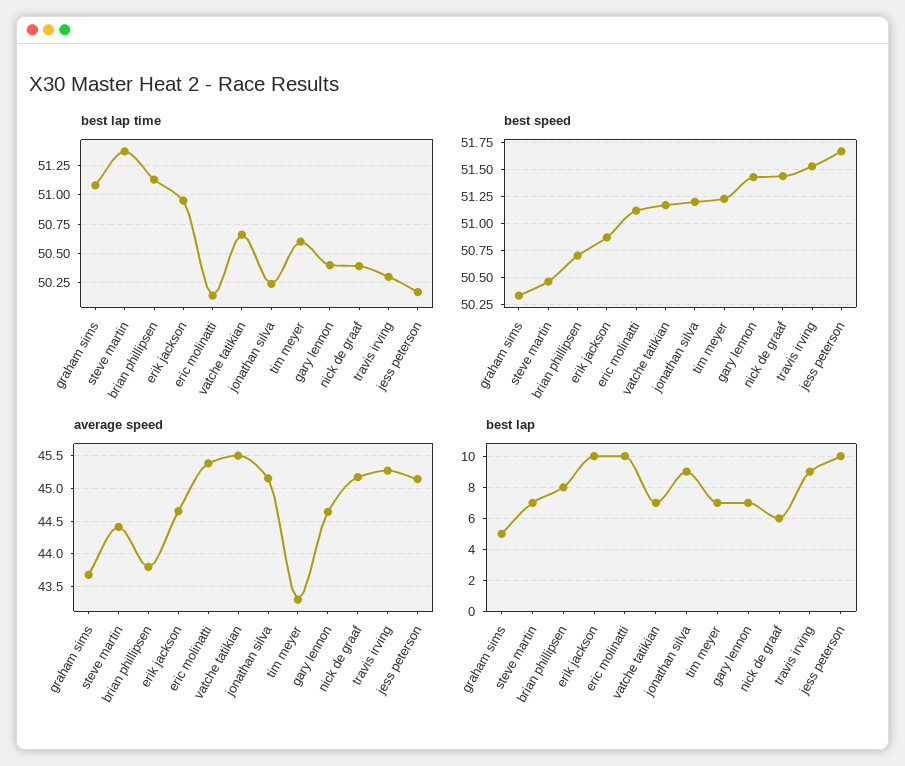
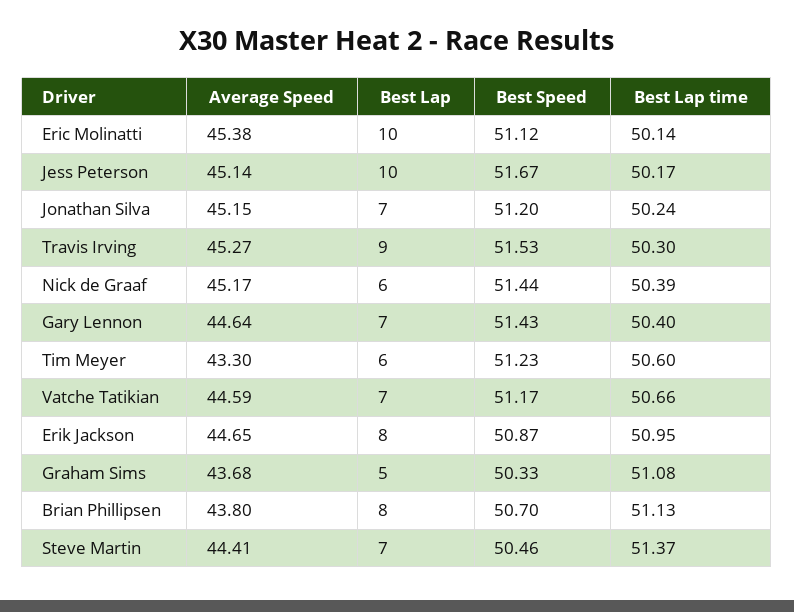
average speed, vatche tatikian: 45.5 -> 44.59
best lap, erik jackson: 10 -> 8
best lap, jonathan silva: 9 -> 7
best lap, tim meyer: 7 -> 6

